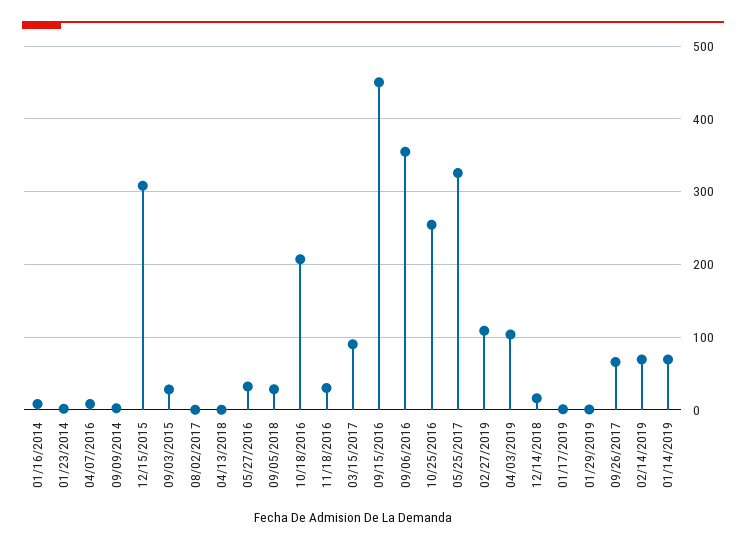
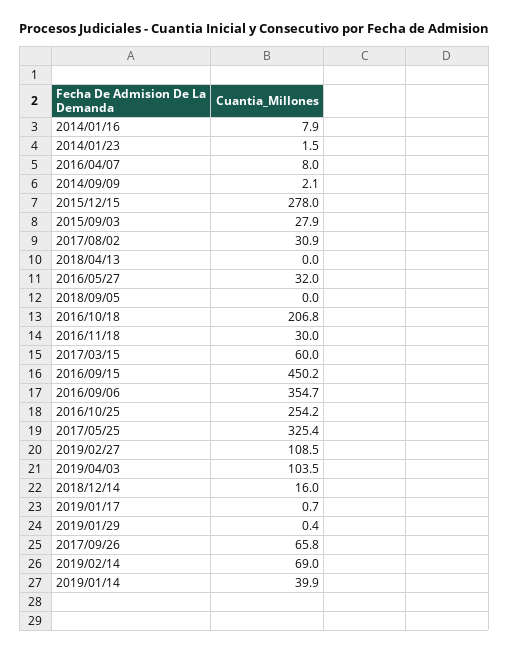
12/15/2015: 310 -> 278
08/02/2017: 0 -> 30.9
09/05/2018: 30 -> 0
03/15/2017: 90 -> 60
01/14/2019: 70 -> 39.9

